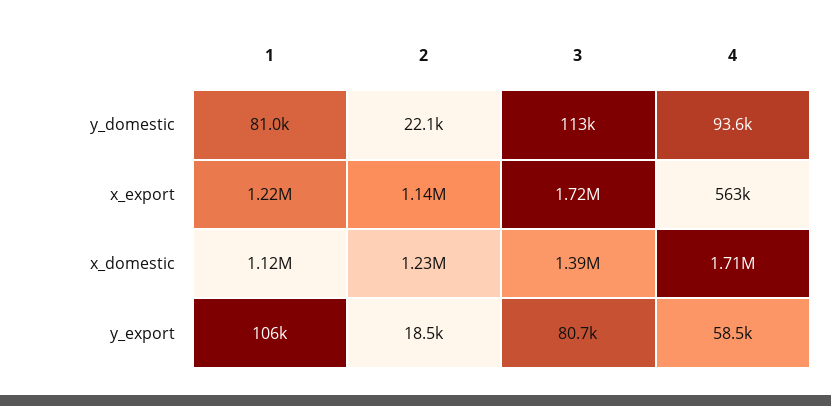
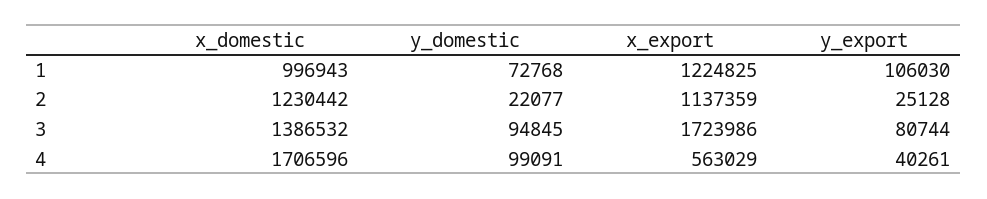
1, y_domestic: 81000 -> 72768
3, y_domestic: 113000 -> 94845
4, y_domestic: 93600 -> 99091
1, x_domestic: 1120000 -> 996943
2, y_export: 18500 -> 25128
4, y_export: 58500 -> 40261

